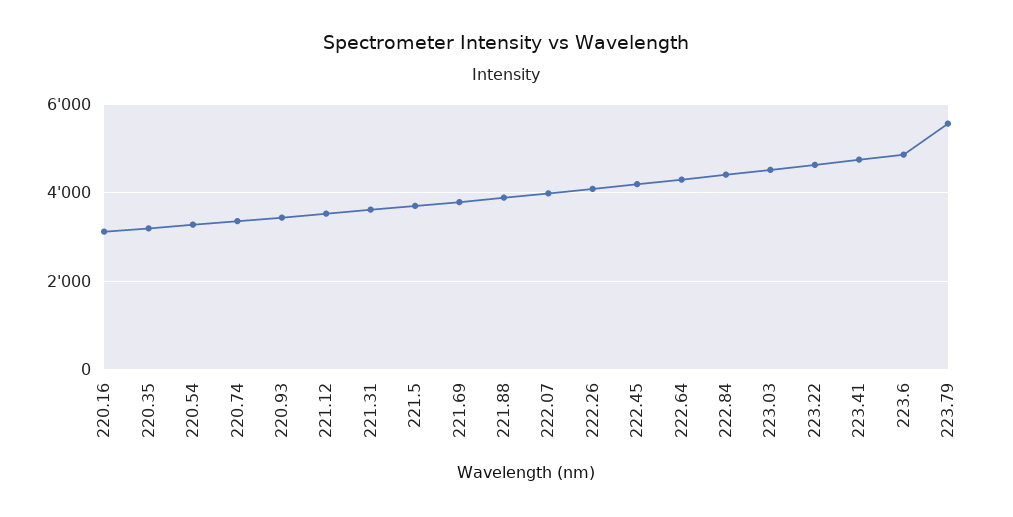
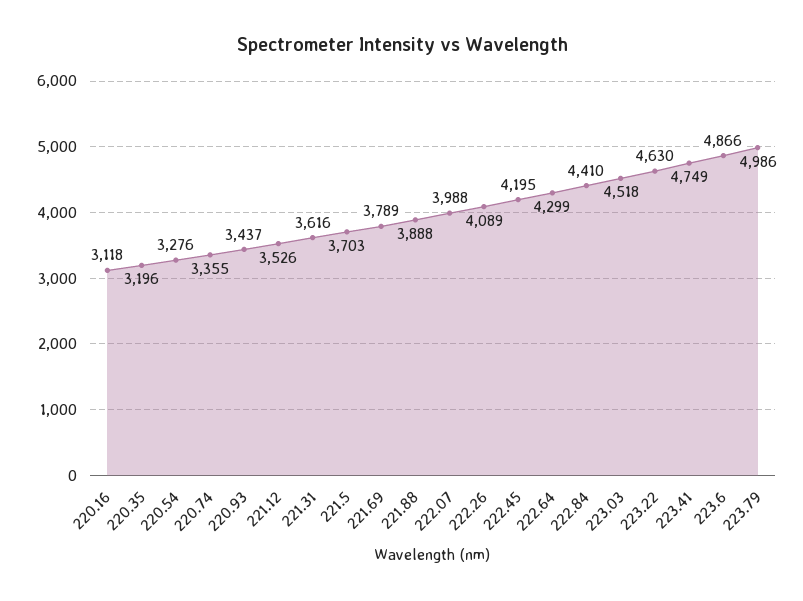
223.79: 5600 -> 4986

